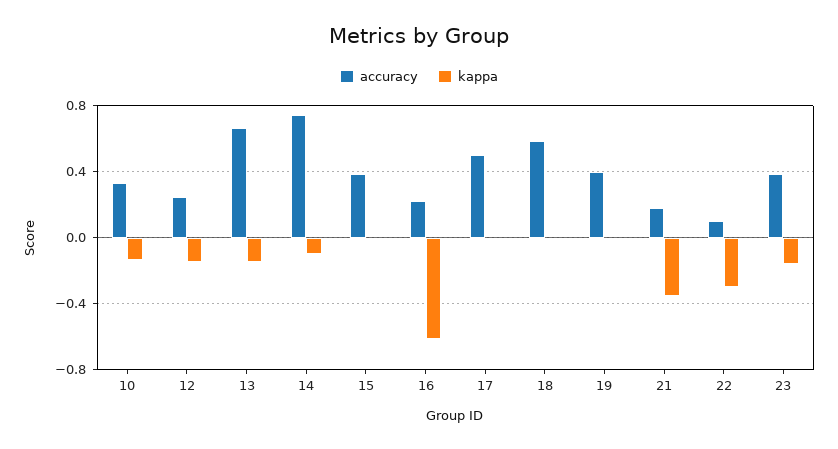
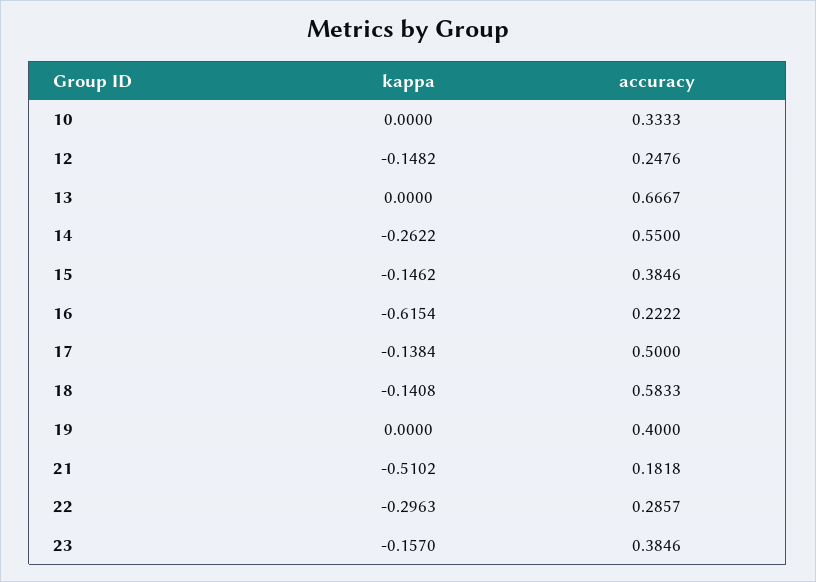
kappa, 10: -0.15 -> 0
kappa, 13: -0.15 -> 0
accuracy, 14: 0.75 -> 0.55
kappa, 14: -0.1 -> -0.2622
kappa, 15: 0 -> -0.1462
kappa, 17: 0 -> -0.1384
kappa, 18: 0 -> -0.1408
kappa, 21: -0.35 -> -0.5102
accuracy, 22: 0.1 -> 0.2857

